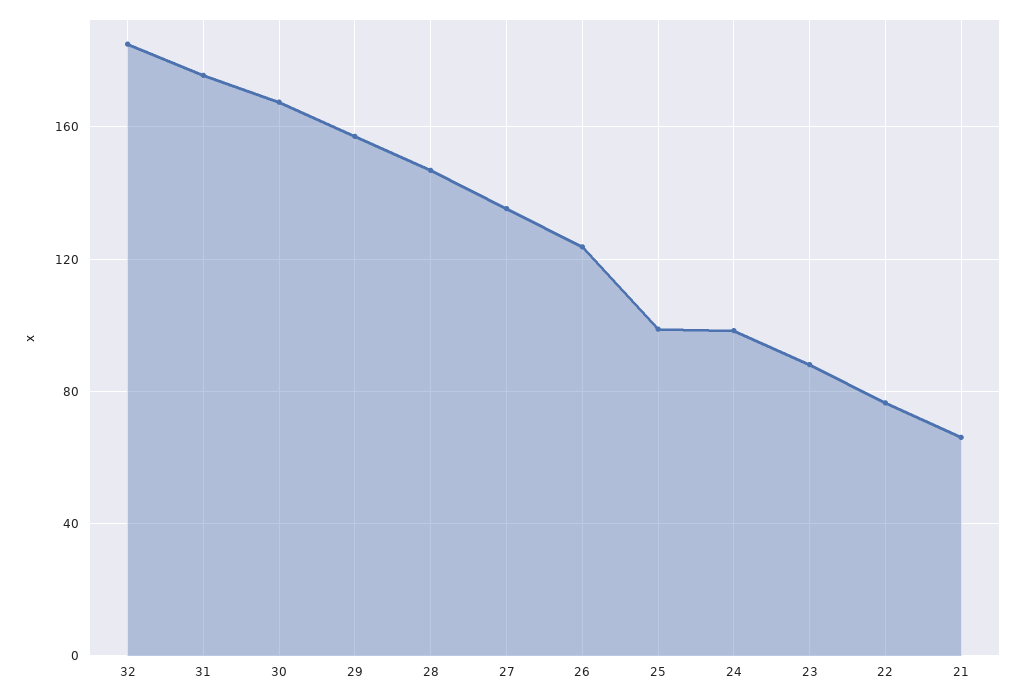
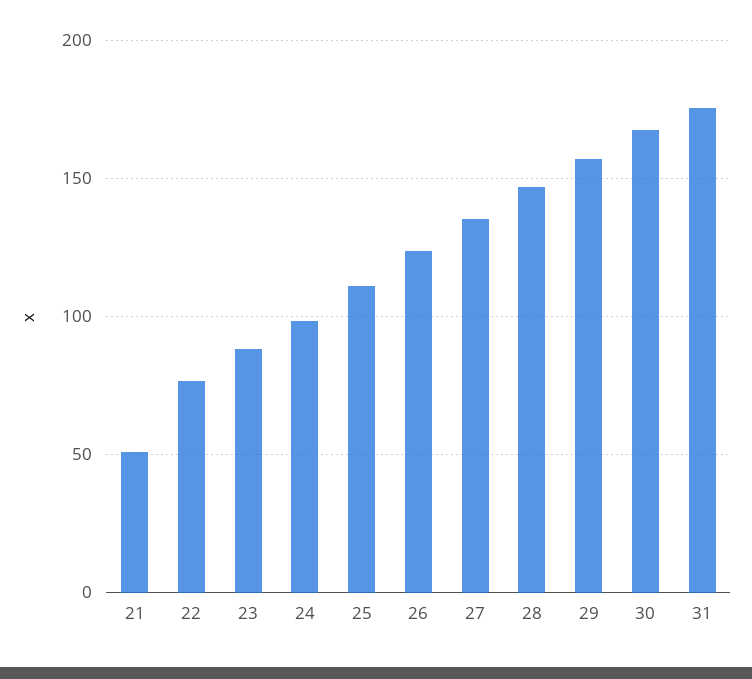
32: 185 -> none
25: 100 -> 110
21: 65 -> 50

